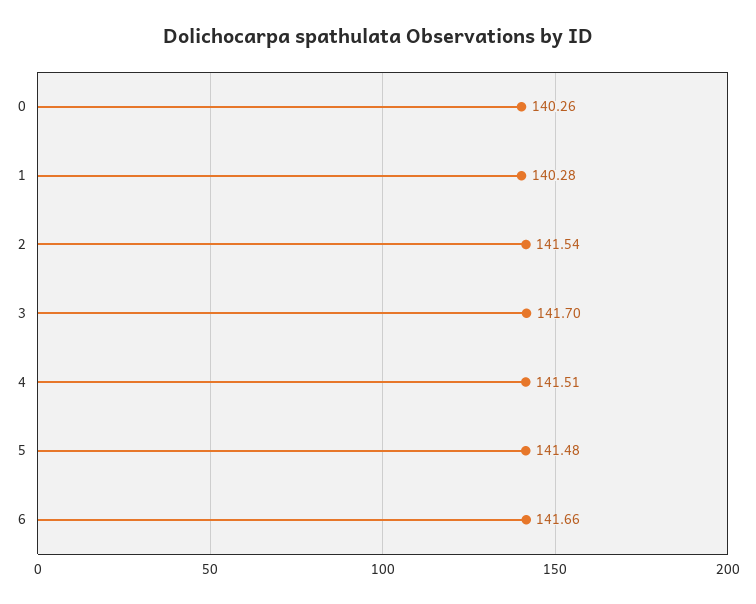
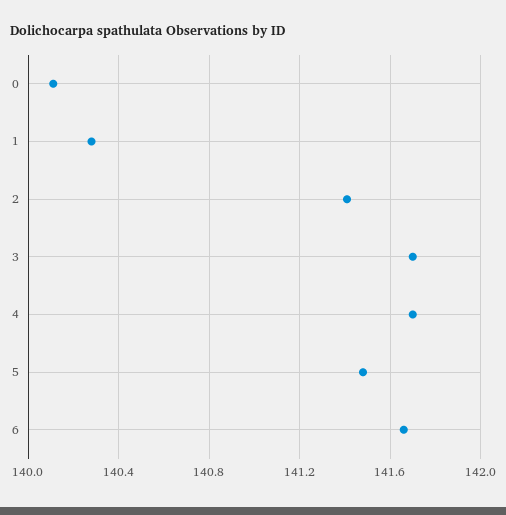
0: 140.26 -> 140.1
2: 141.54 -> 141.4
4: 141.51 -> 141.7

